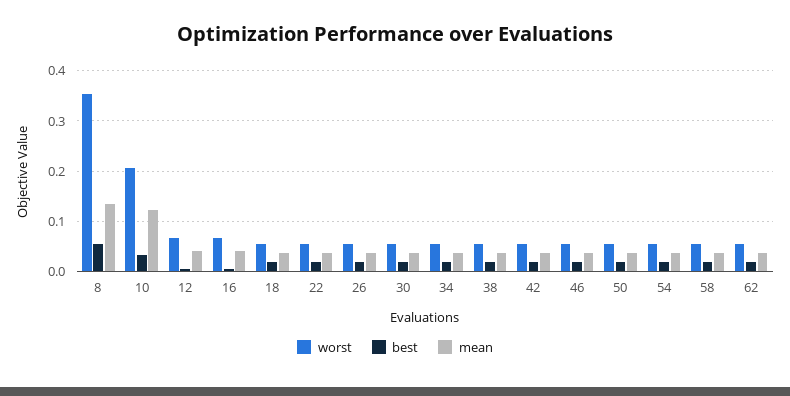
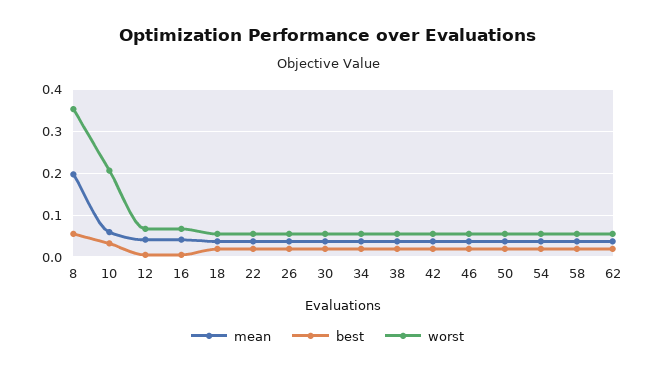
mean, 8: 0.14 -> 0.2
mean, 10: 0.12 -> 0.06

